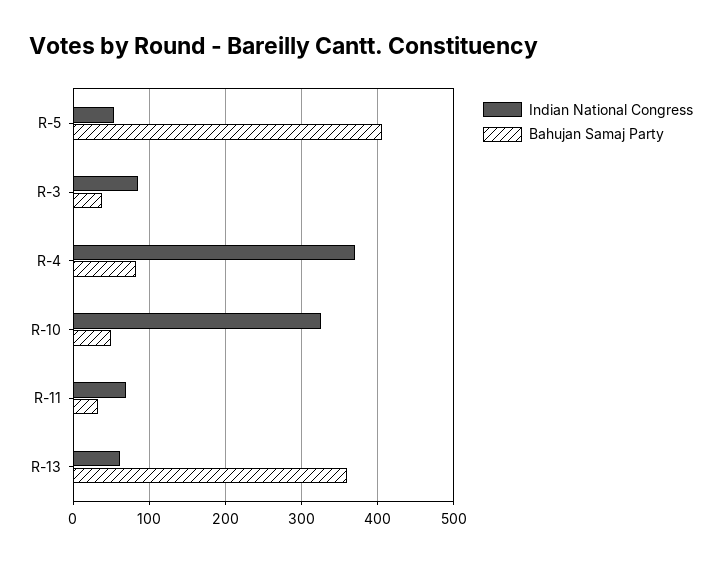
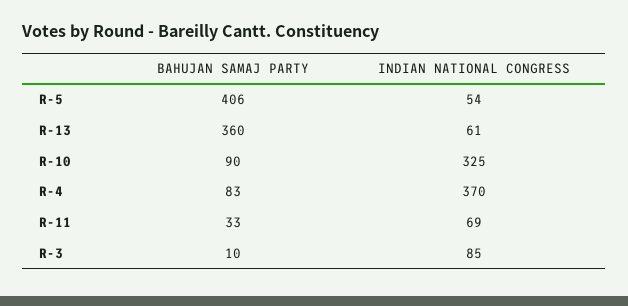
Bahujan Samaj Party, R-3: 40 -> 10
Bahujan Samaj Party, R-10: 50 -> 90

